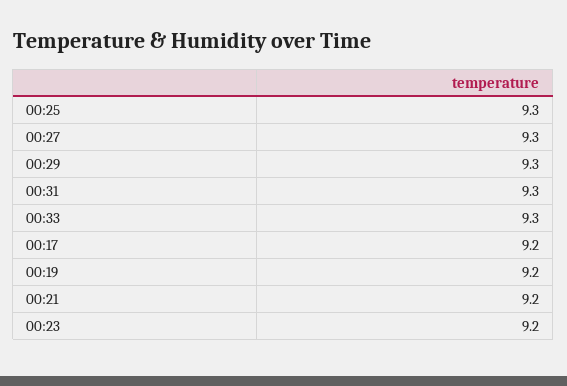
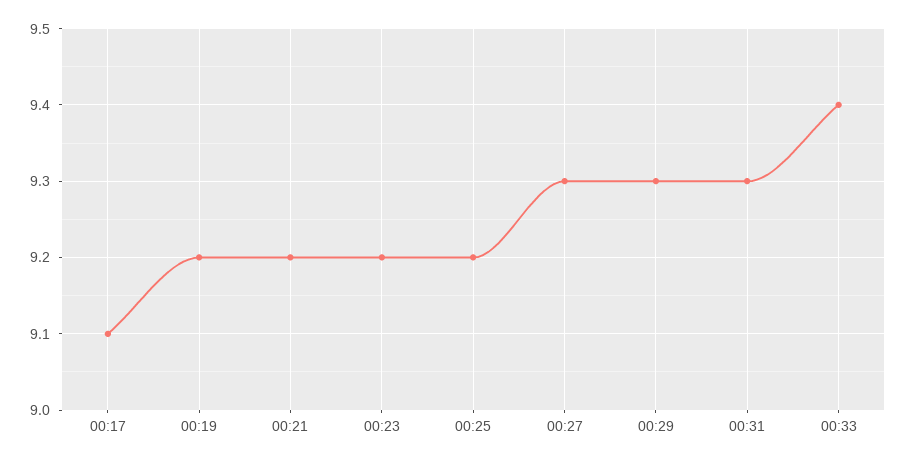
00:25: 9.3 -> 9.2
00:33: 9.3 -> 9.4
00:17: 9.2 -> 9.1

